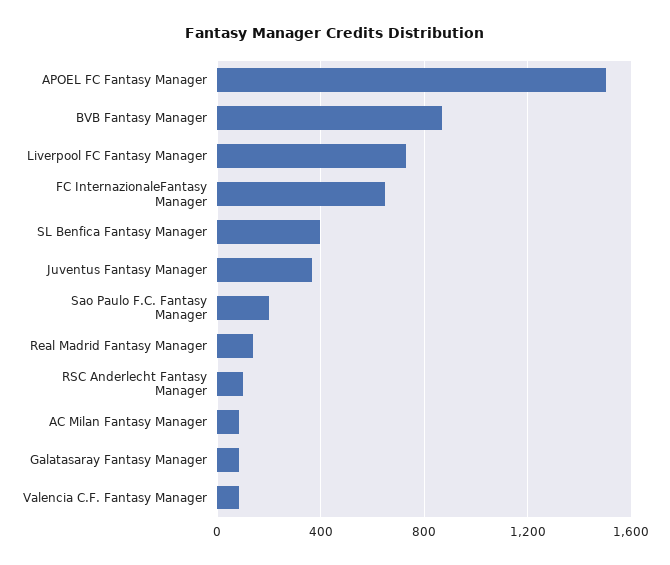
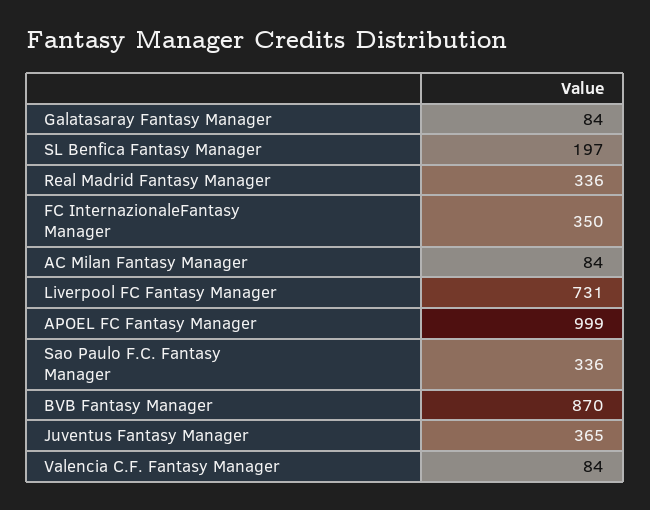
APOEL FC Fantasy Manager: 1500 -> 999
FC InternazionaleFantasy Manager: 650 -> 350
SL Benfica Fantasy Manager: 400 -> 197
Sao Paulo F.C. Fantasy Manager: 200 -> 336
Real Madrid Fantasy Manager: 150 -> 336
RSC Anderlecht Fantasy Manager: 100 -> none

